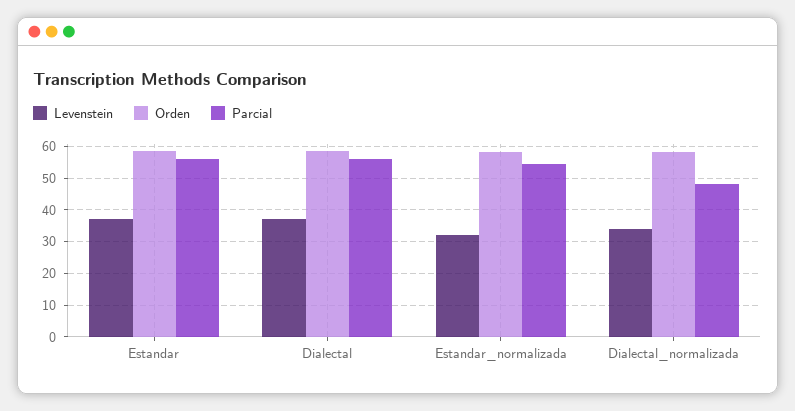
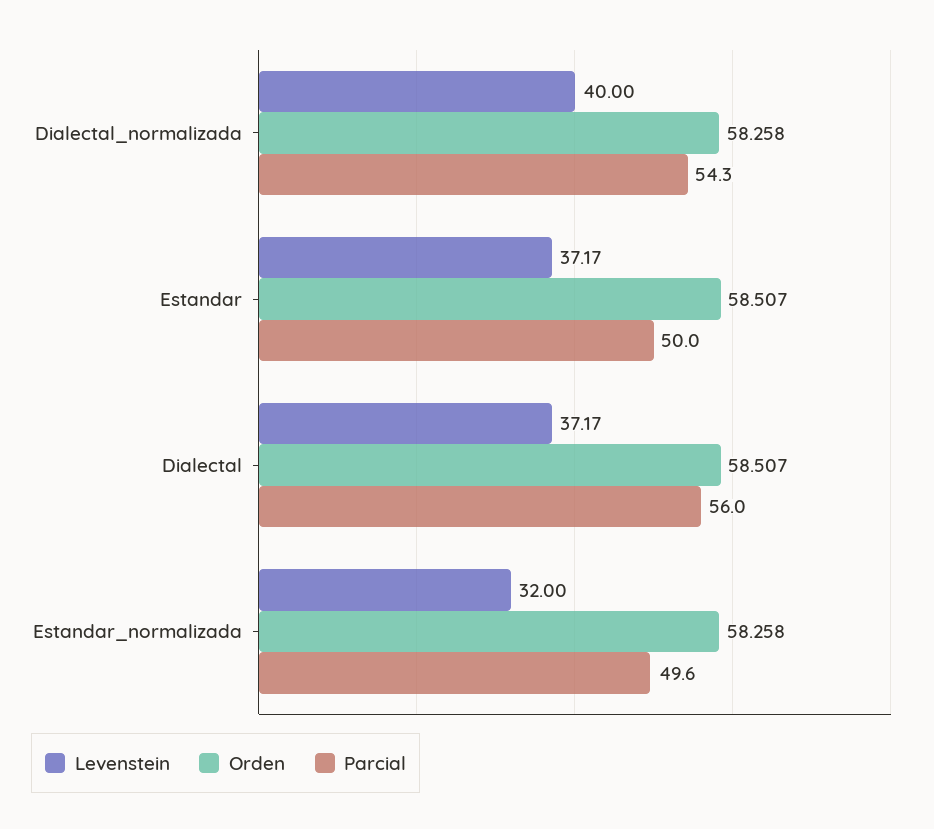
Parcial, Estandar: 56 -> 50
Parcial, Estandar_normalizada: 54 -> 49.6
Levenstein, Dialectal_normalizada: 34 -> 40
Parcial, Dialectal_normalizada: 48 -> 54.3

